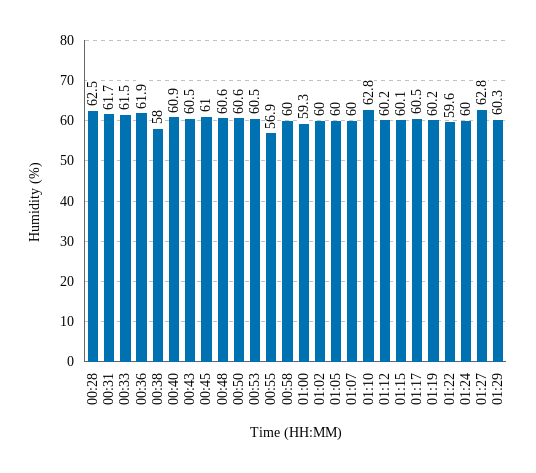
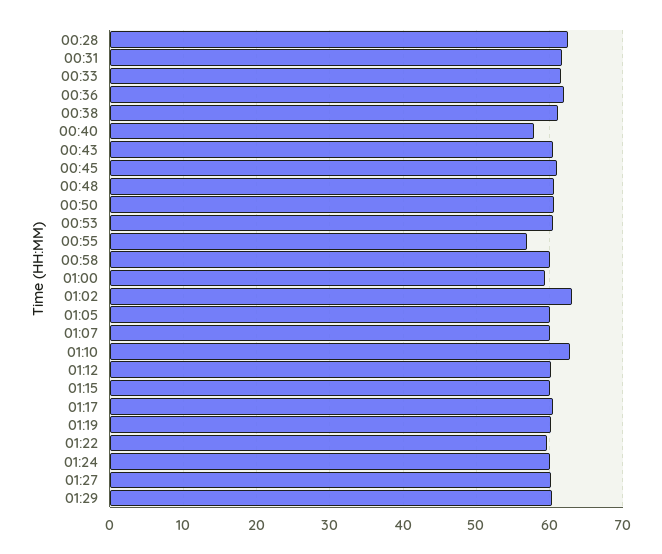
00:38: 58 -> 61
00:40: 60.9 -> 58
01:02: 60 -> 63
01:27: 62.8 -> 60

